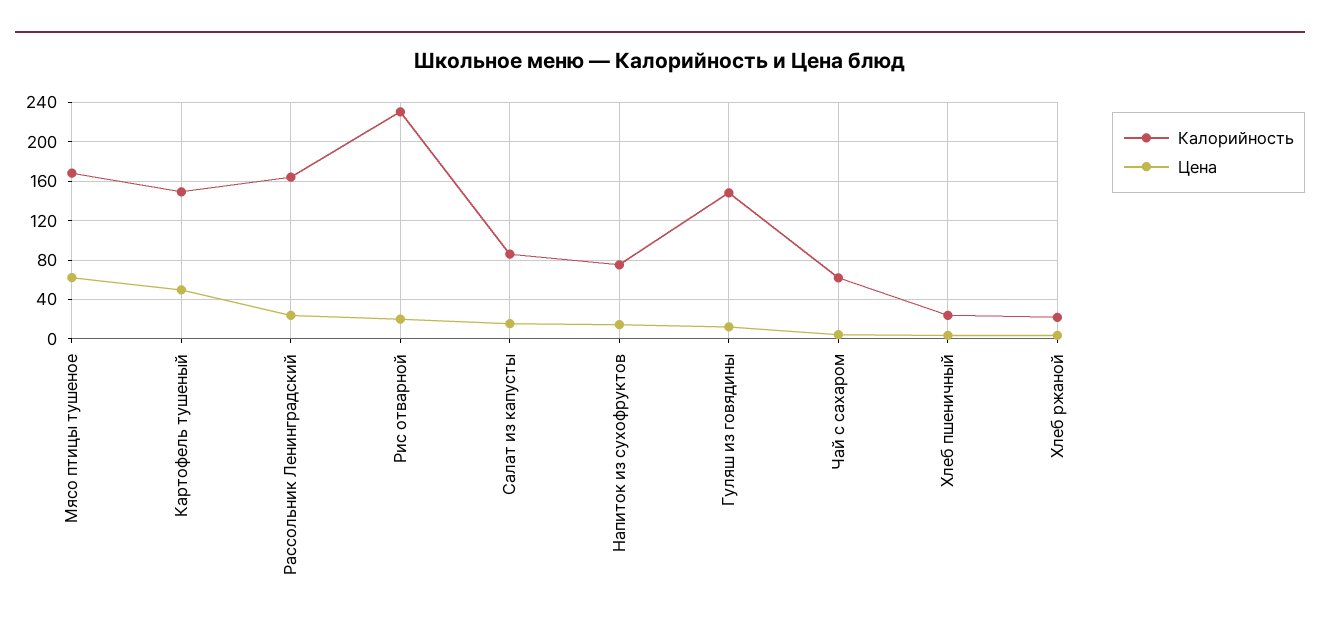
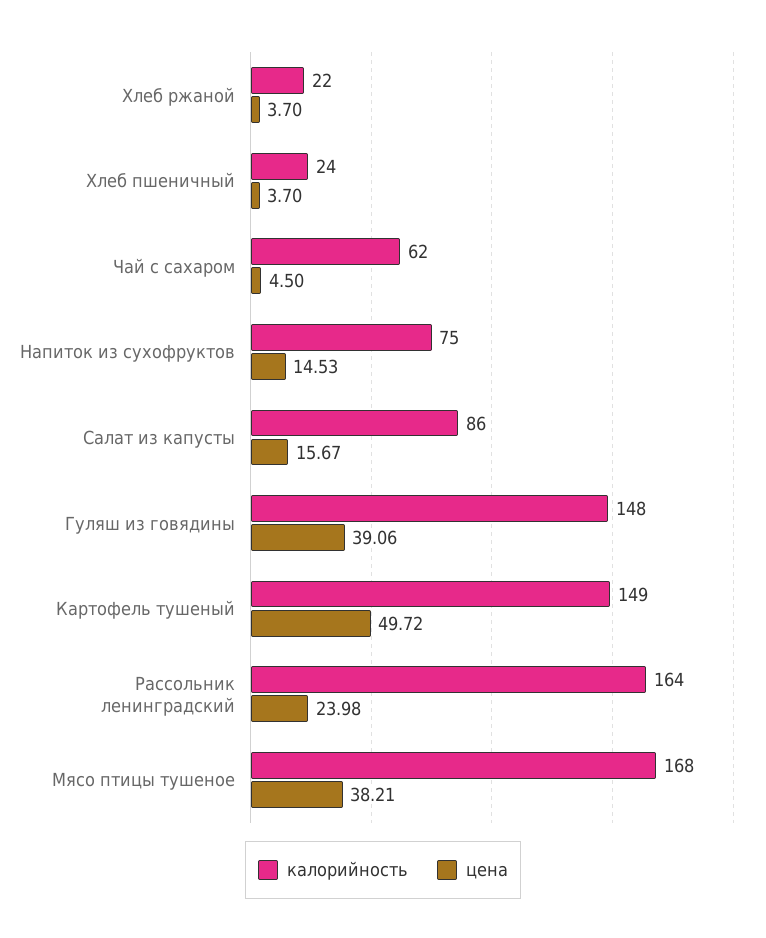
Цена, Мясо птицы тушеное: 60 -> 38.21
Калорийность, Рис отварной: 230 -> none
Цена, Рис отварной: 20 -> none
Цена, Гуляш из говядины: 10 -> 39.06

